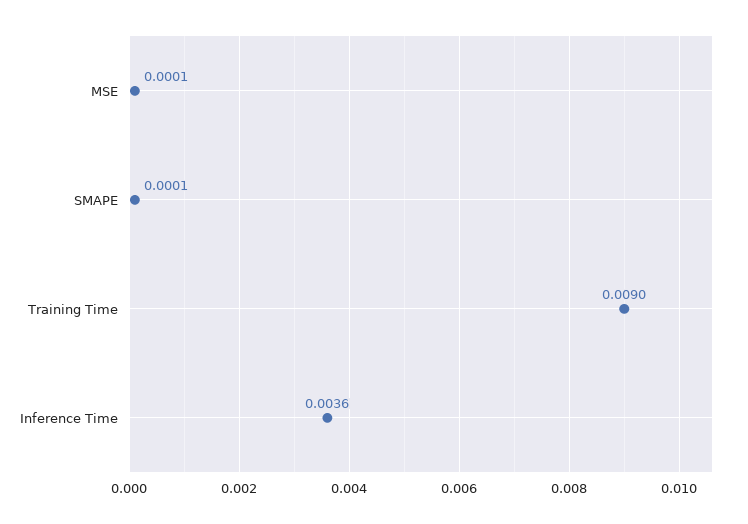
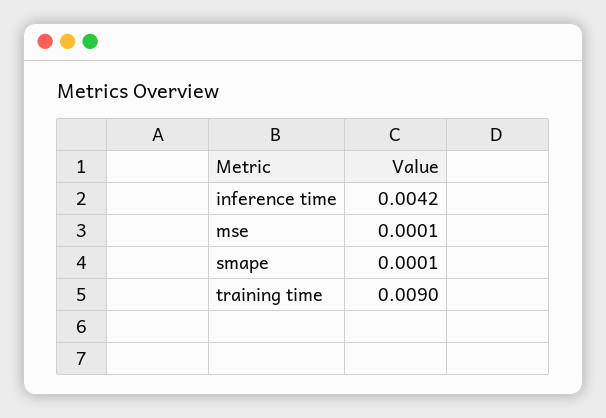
Inference Time: 0.0036 -> 0.0042

